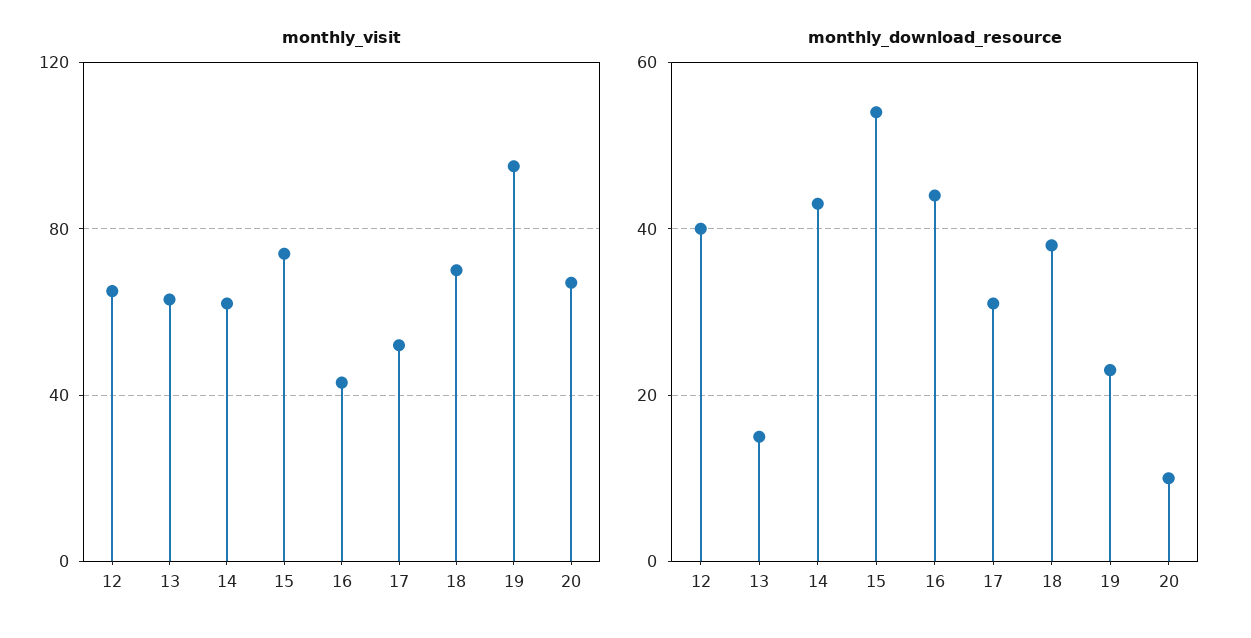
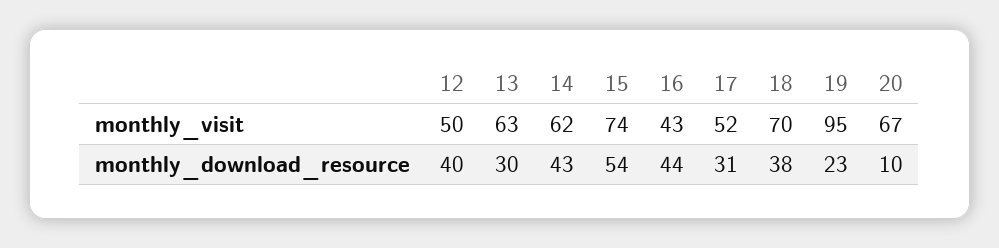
monthly_visit, 12: 65 -> 50
monthly_download_resource, 13: 15 -> 30

